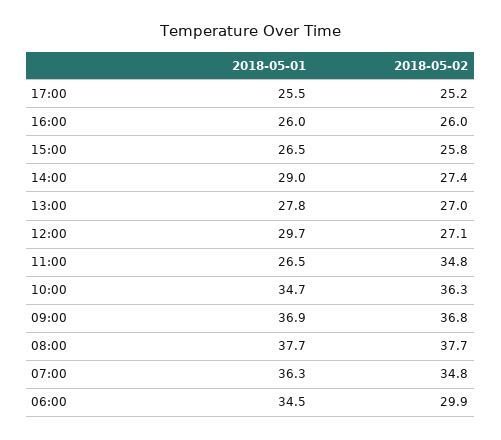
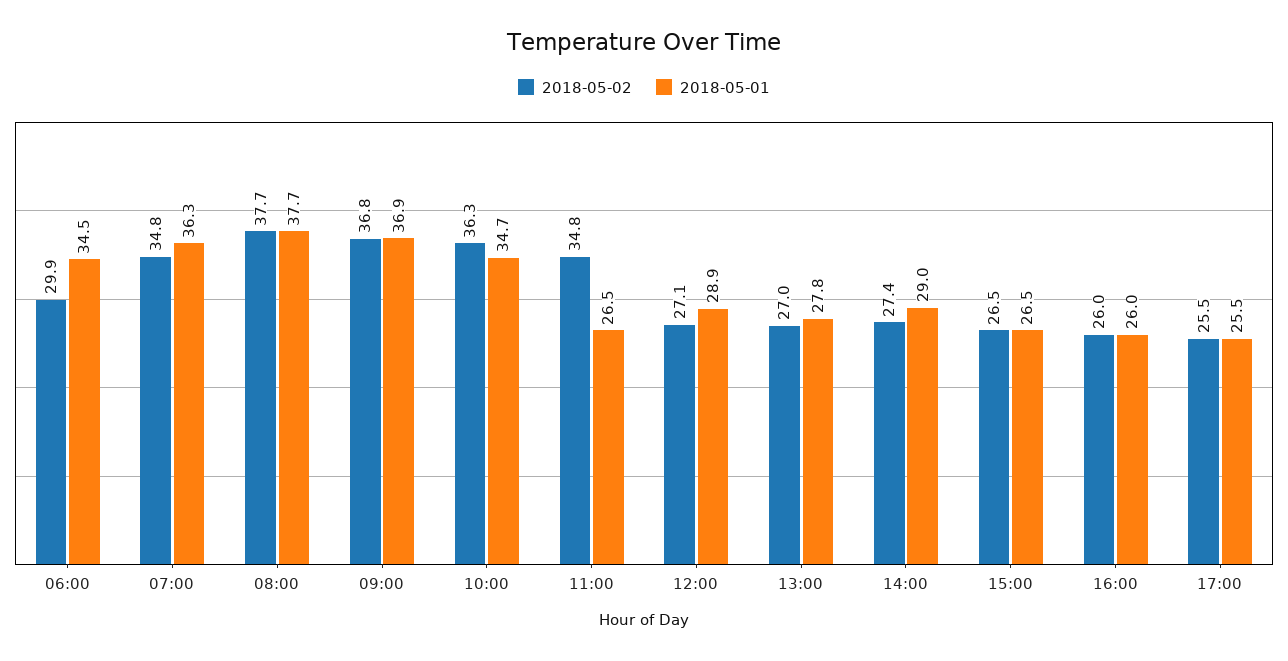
2018-05-02, 17:00: 25.2 -> 25.5
2018-05-02, 15:00: 25.8 -> 26.5
2018-05-01, 12:00: 29.7 -> 28.9

